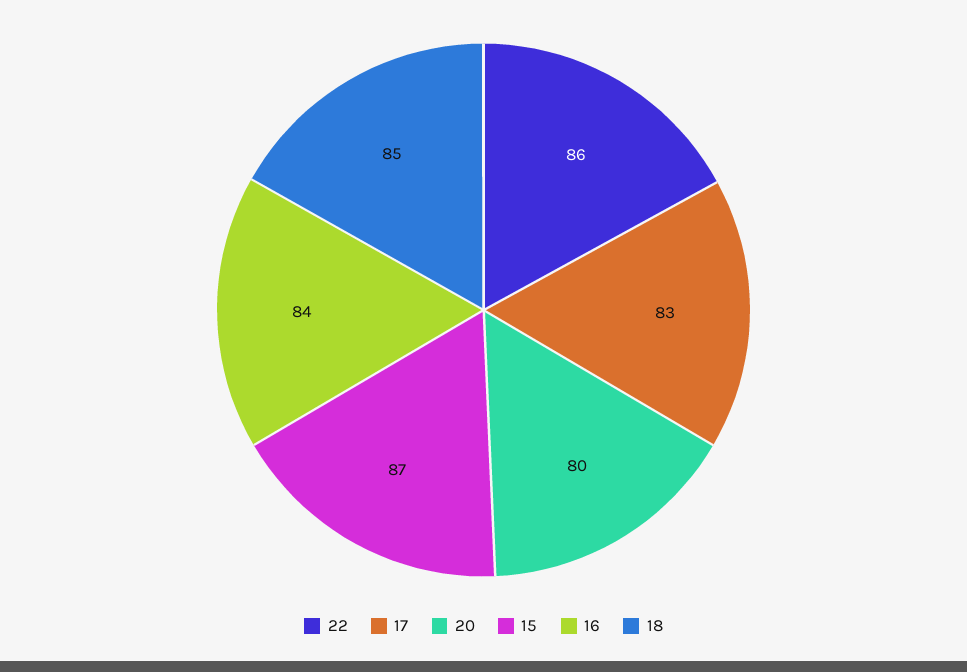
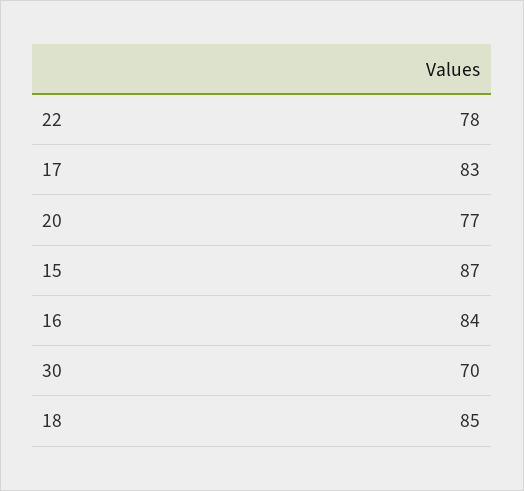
22: 86 -> 78
20: 80 -> 77
30: none -> 70

